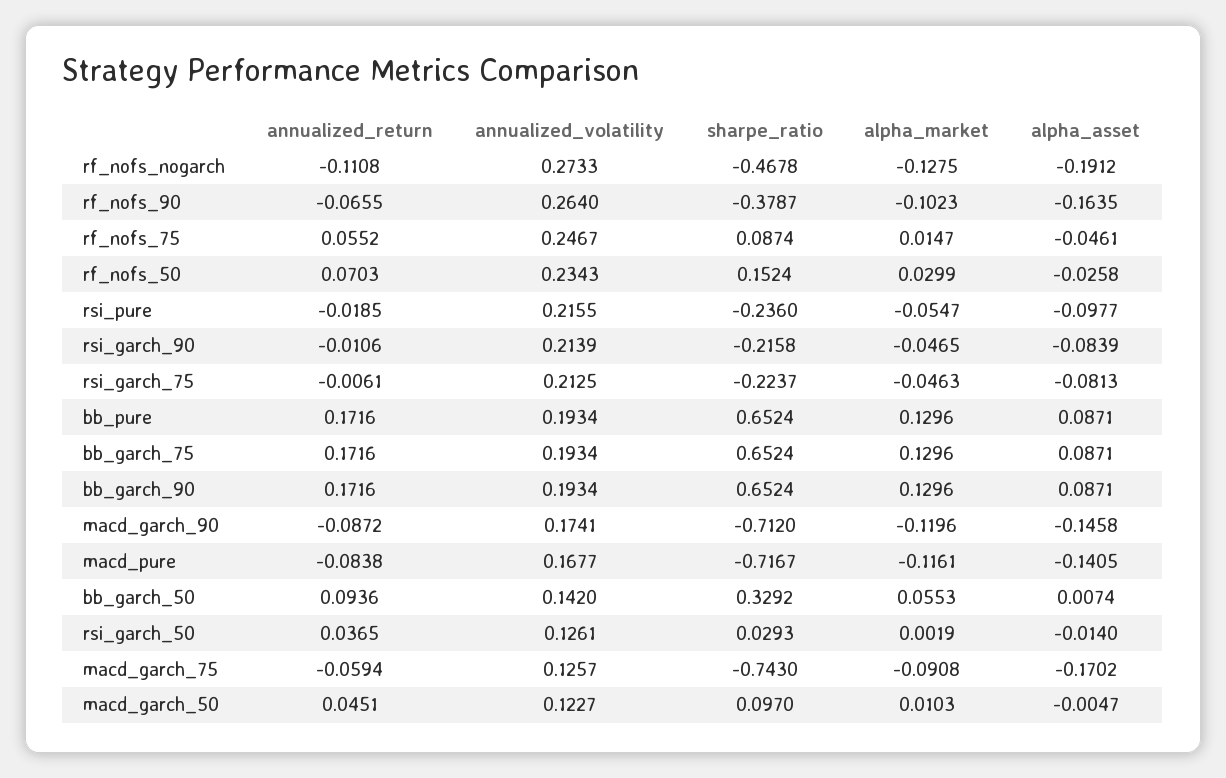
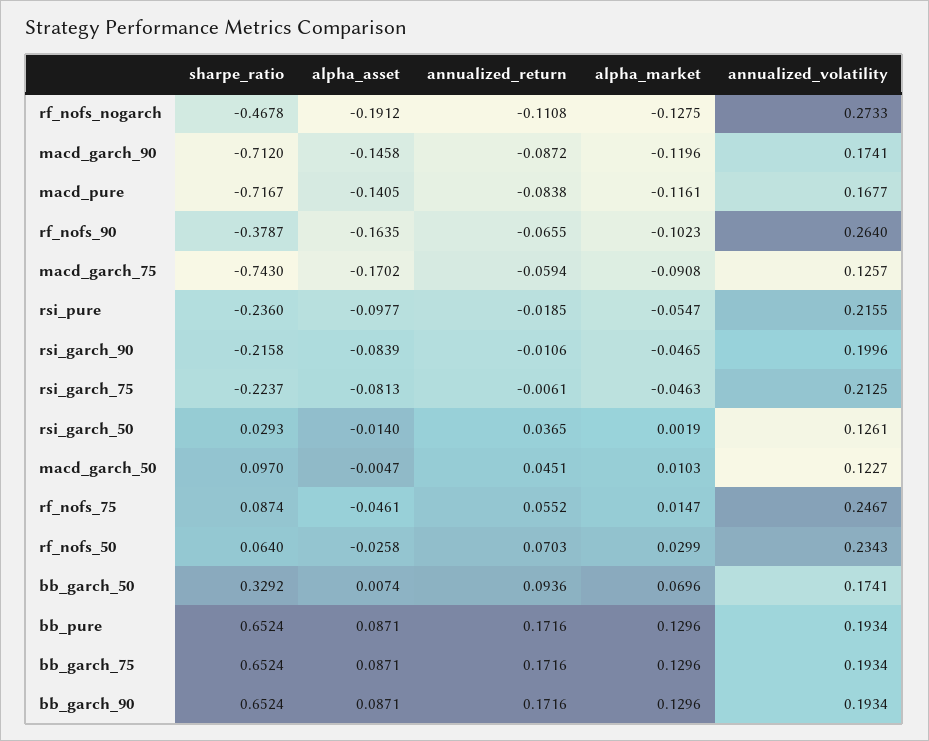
sharpe_ratio, rf_nofs_50: 0.1524 -> 0.064
annualized_volatility, rsi_garch_90: 0.2139 -> 0.1996
annualized_volatility, bb_garch_50: 0.142 -> 0.1741
alpha_market, bb_garch_50: 0.0553 -> 0.0696

